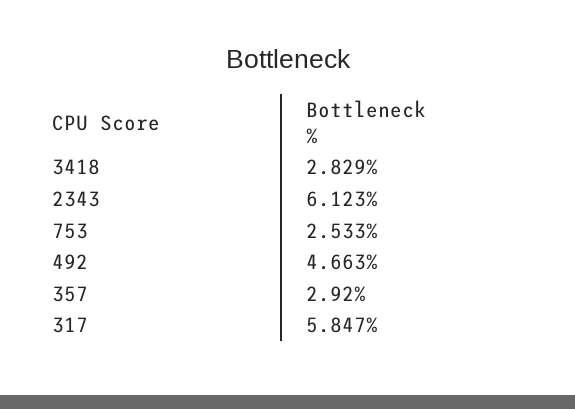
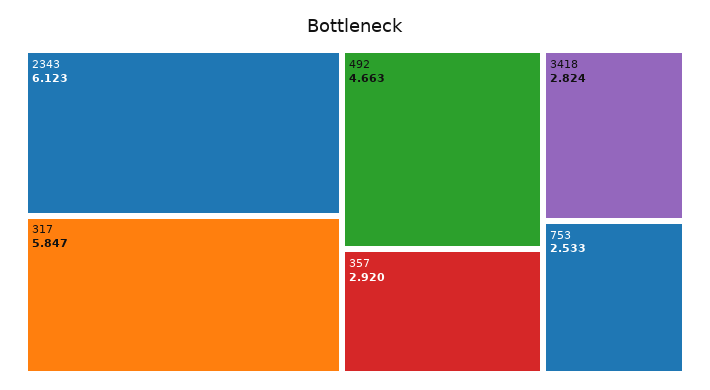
3418: 2.829 -> 2.824

